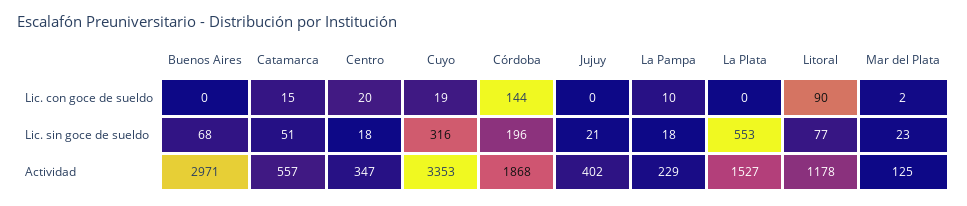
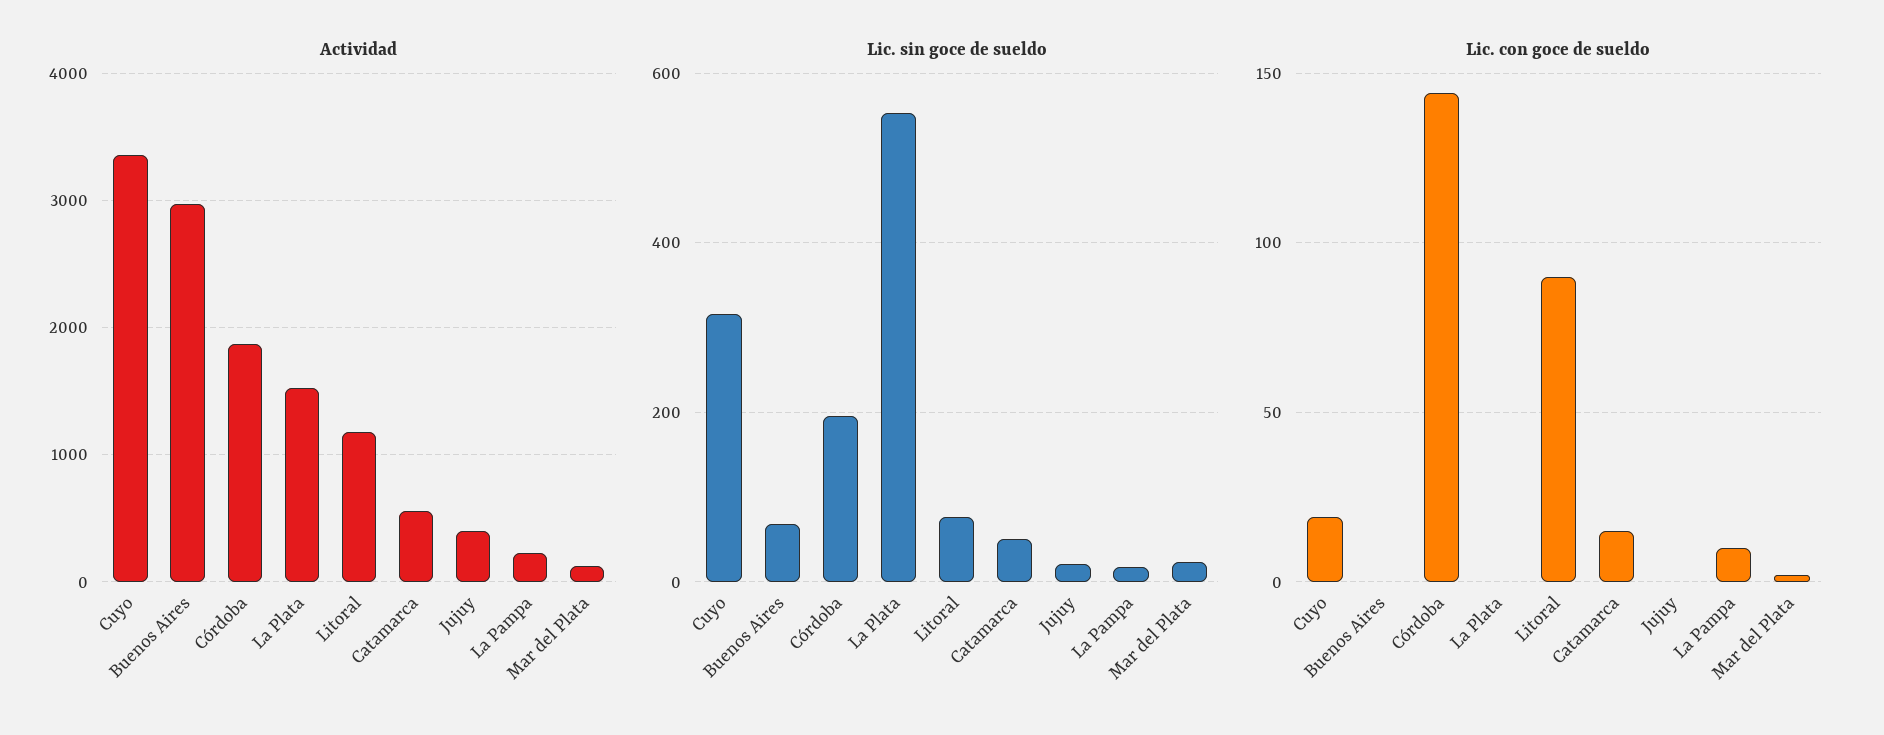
Lic. con goce de sueldo, Centro: 20 -> none
Lic. sin goce de sueldo, Centro: 18 -> none
Actividad, Centro: 347 -> none

